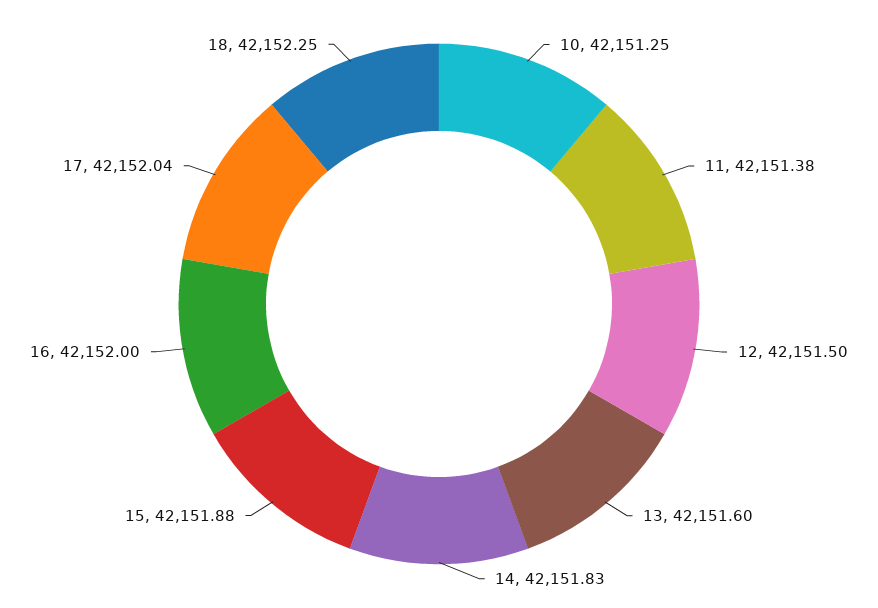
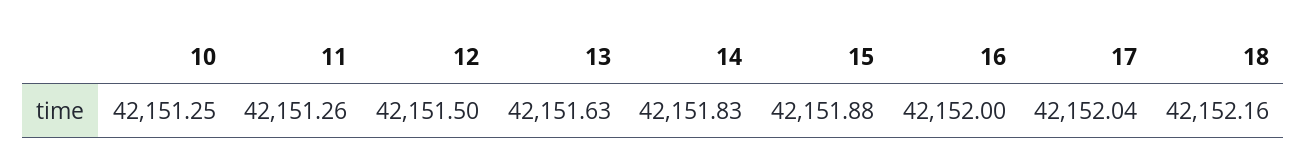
11: 42151.38 -> 42151.26
13: 42151.6 -> 42151.63
18: 42152.25 -> 42152.16

